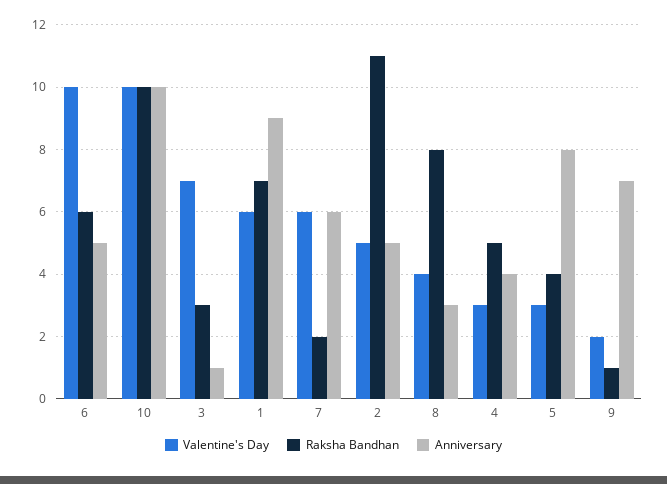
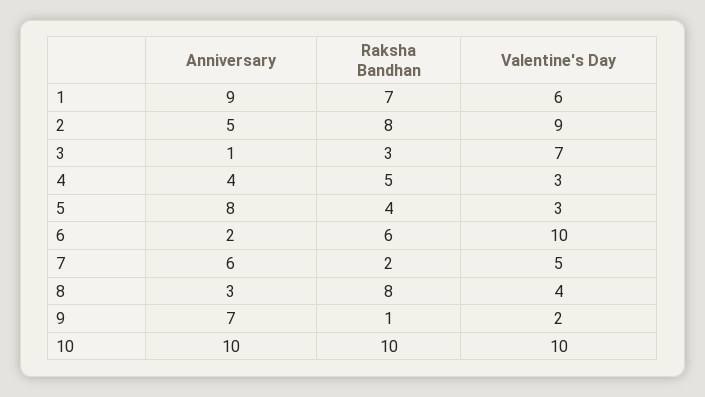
Anniversary, 6: 5 -> 2
Valentine's Day, 7: 6 -> 5
Valentine's Day, 2: 5 -> 9
Raksha Bandhan, 2: 11 -> 8

